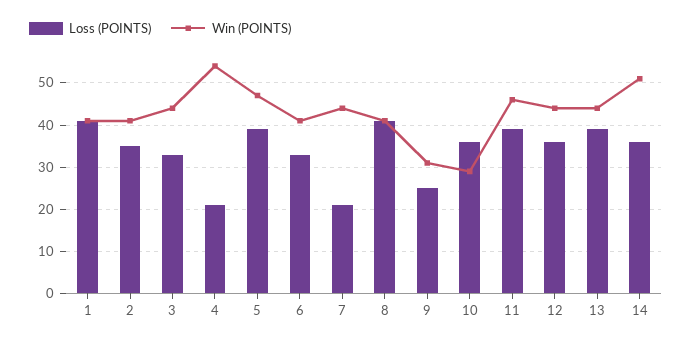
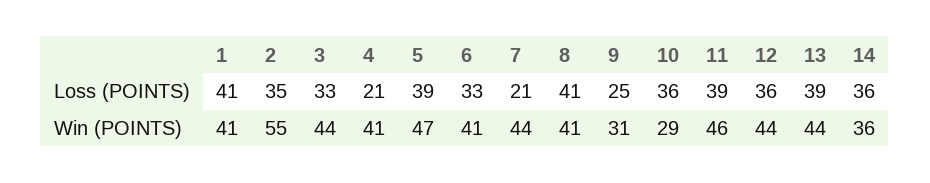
Win (POINTS), 2: 40 -> 55
Win (POINTS), 4: 55 -> 41
Win (POINTS), 14: 50 -> 36

